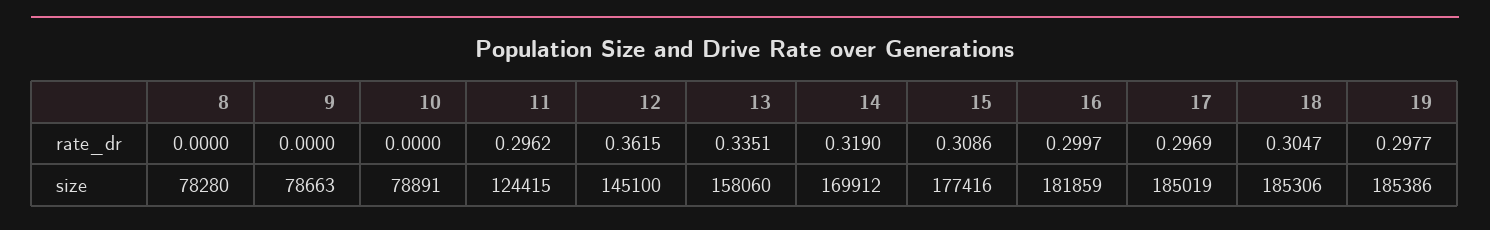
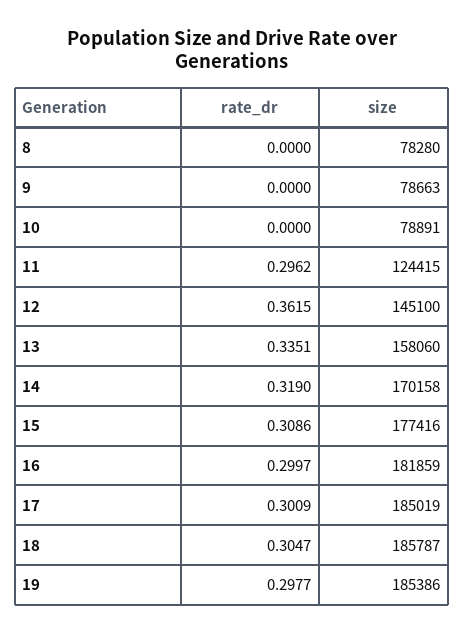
17, rate_dr: 0.2969 -> 0.3009
14, size: 169912 -> 170158
18, size: 185306 -> 185787

